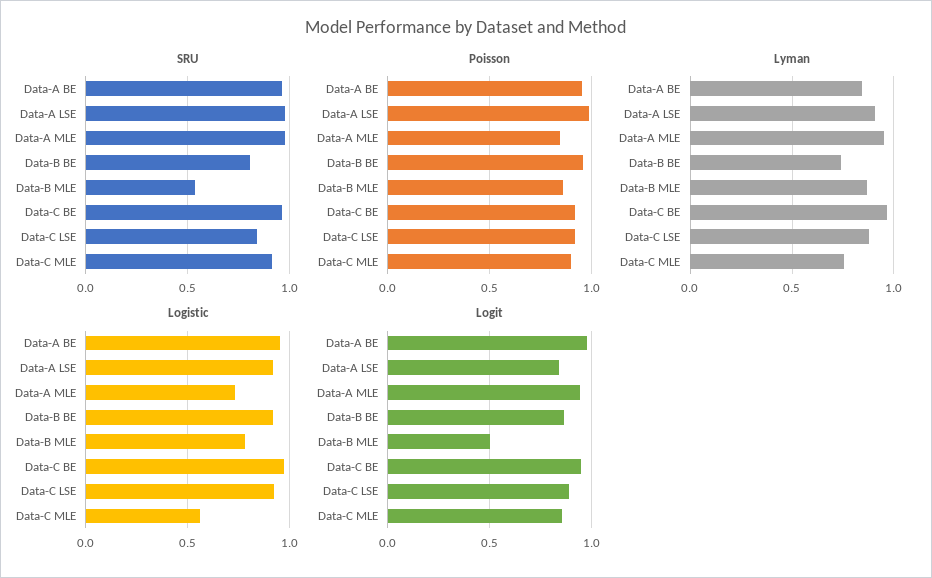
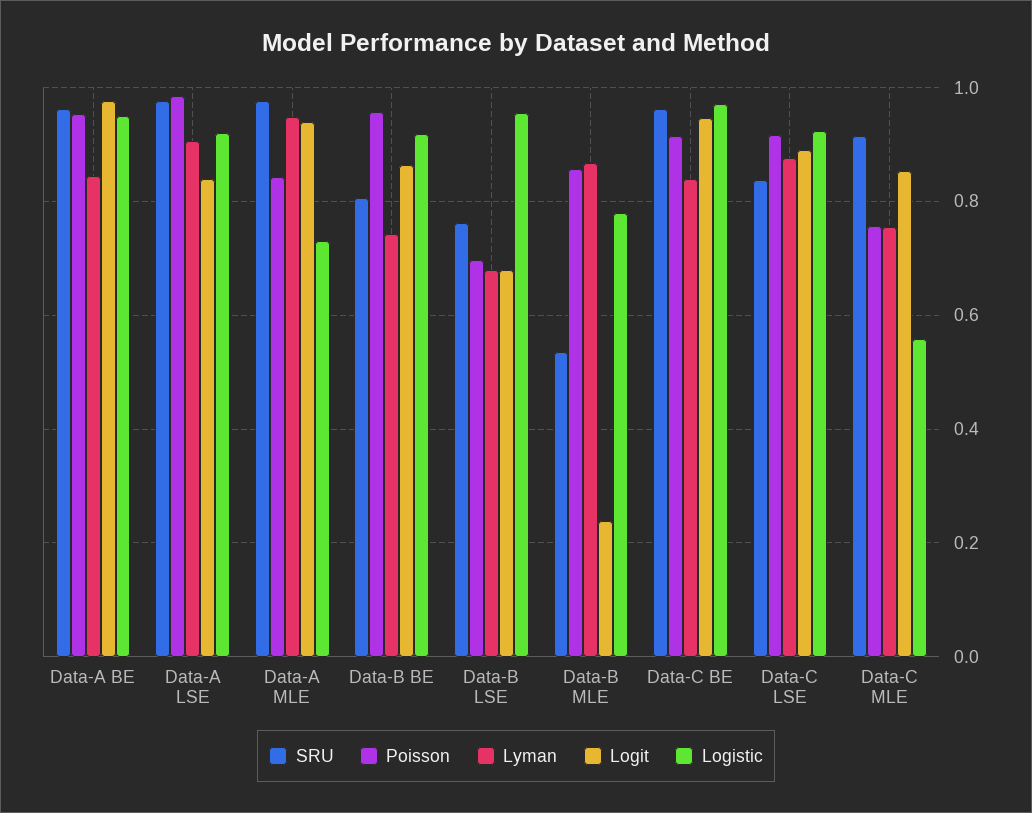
Poisson, Data-C MLE: 0.9 -> 0.76
Lyman, Data-C BE: 0.95 -> 0.84
Logit, Data-B MLE: 0.5 -> 0.24
SRU, Data-B LSE: none -> 0.76
Poisson, Data-B LSE: none -> 0.7
Lyman, Data-B LSE: none -> 0.68
Logit, Data-B LSE: none -> 0.68
Logistic, Data-B LSE: none -> 0.96

